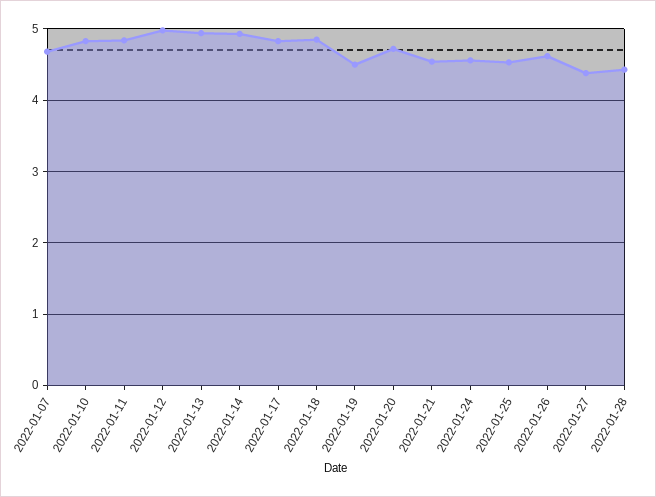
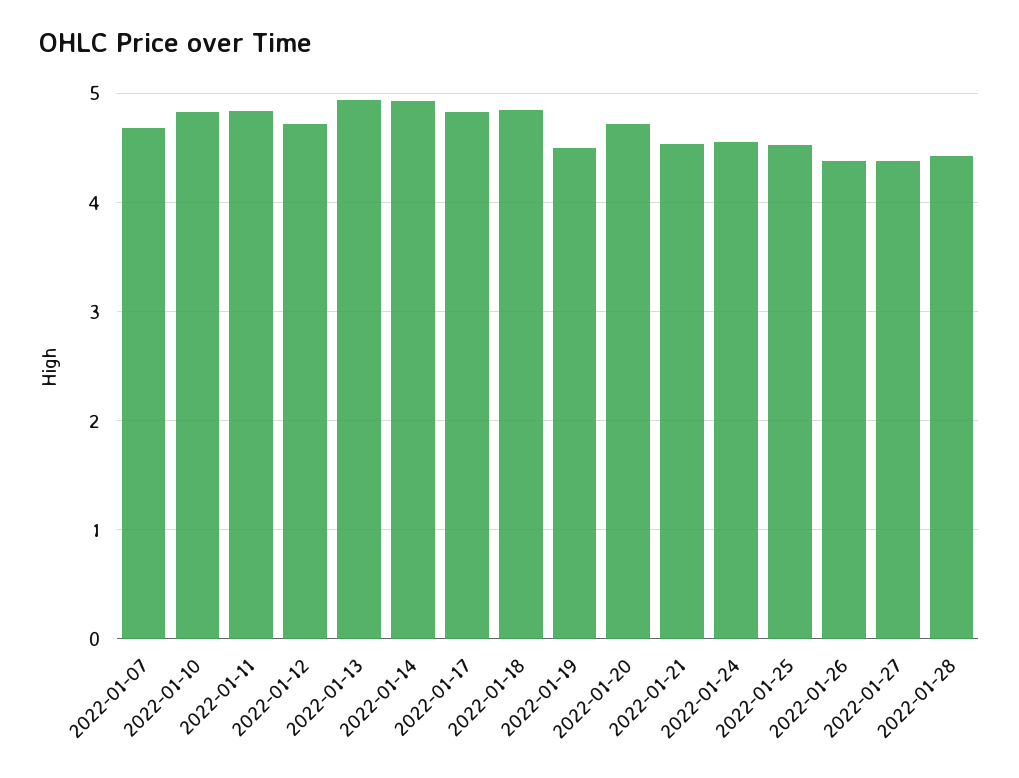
2022-01-12: 5 -> 4.7
2022-01-26: 4.6 -> 4.4

